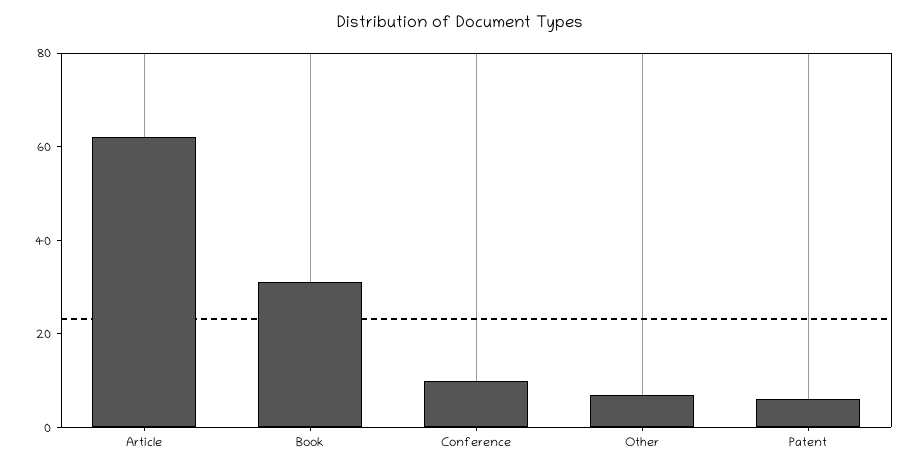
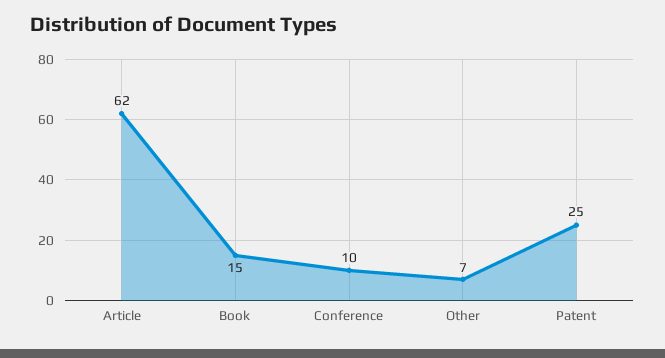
Book: 30 -> 15
Patent: 5 -> 25

